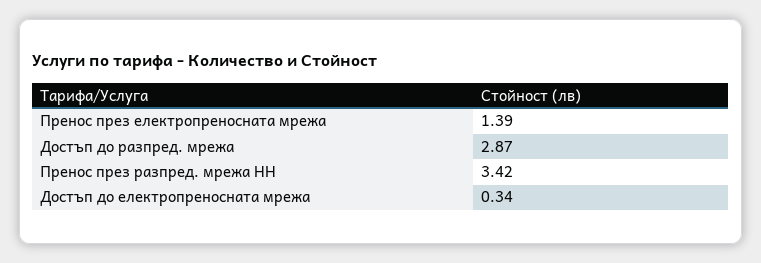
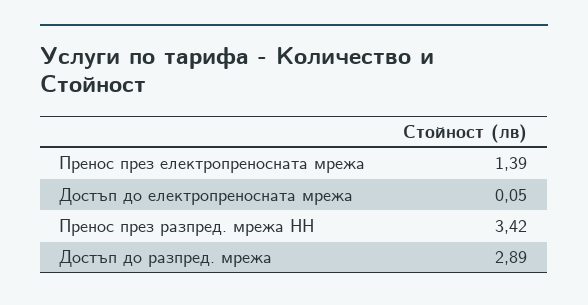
Достъп до разпред. мрежа: 2.87 -> 2.89
Достъп до електропреносната мрежа: 0.34 -> 0.05

